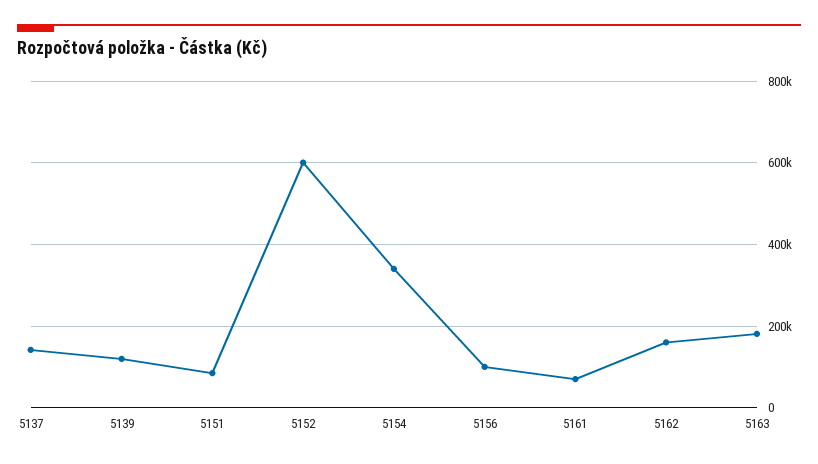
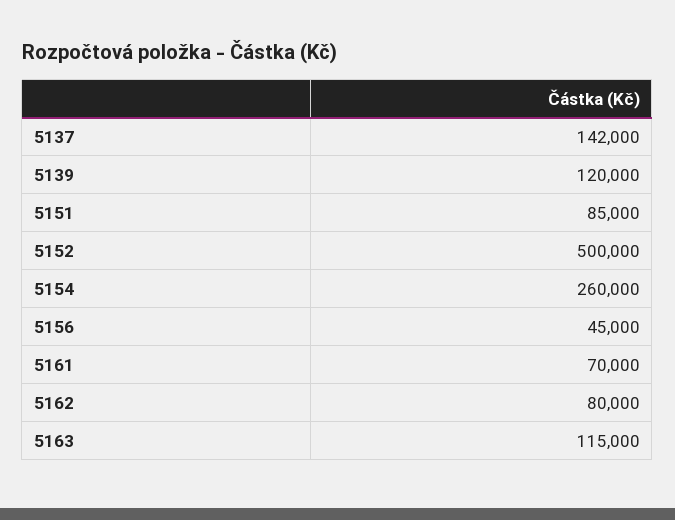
5152: 600000 -> 500000
5154: 340000 -> 260000
5156: 100000 -> 45000
5162: 160000 -> 80000
5163: 180000 -> 115000

